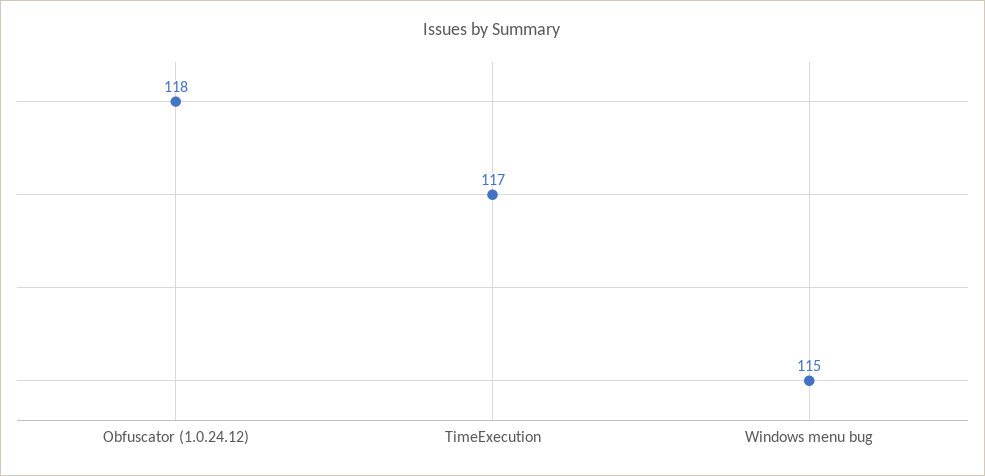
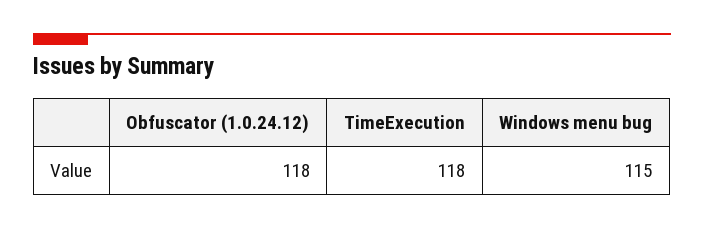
TimeExecution: 117 -> 118

